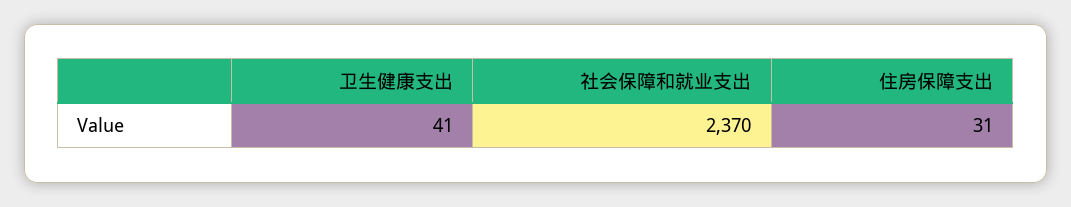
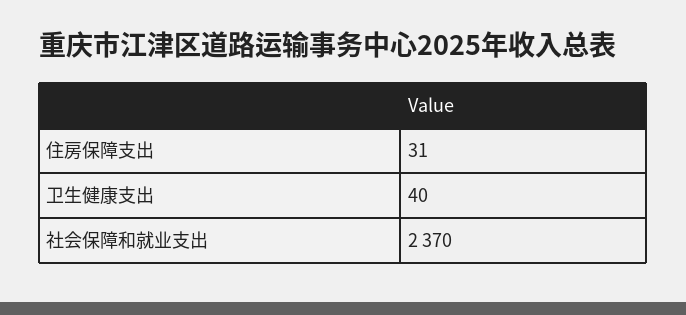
卫生健康支出: 41 -> 40

